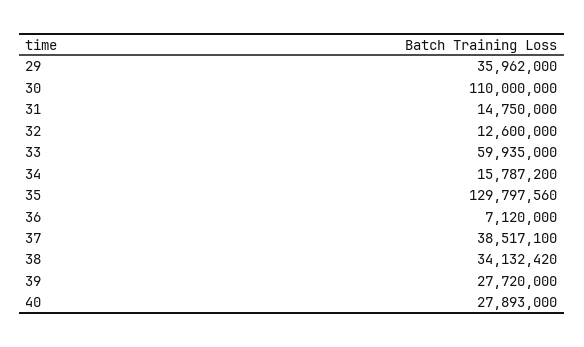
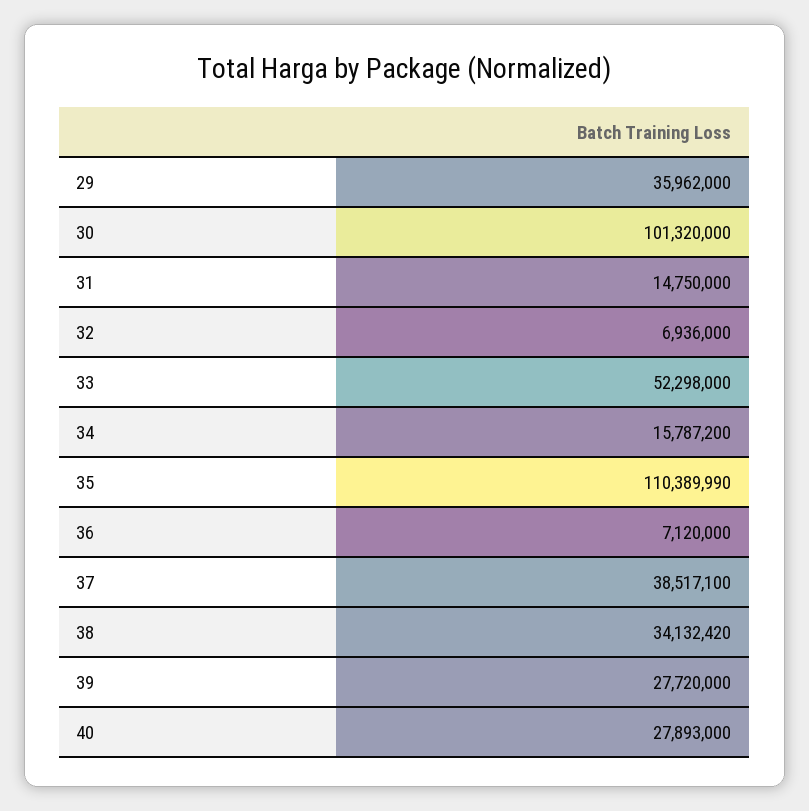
30: 110000000 -> 101320000
32: 12600000 -> 6936000
33: 59935000 -> 52298000
35: 129797560 -> 110389990

